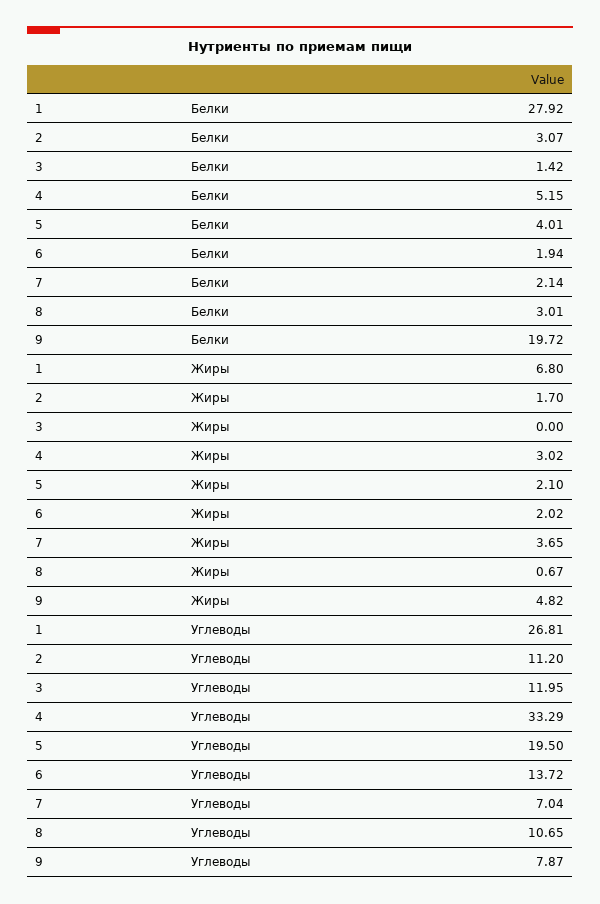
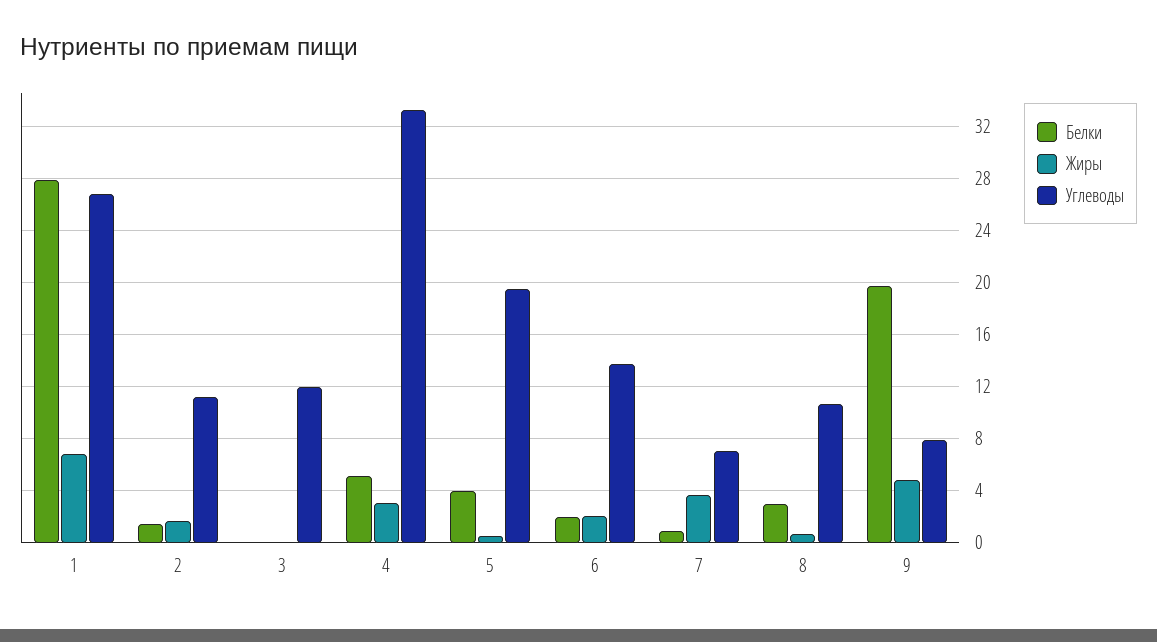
Белки, 2: 3.07 -> 1.5
Белки, 3: 1.42 -> 0
Белки, 7: 2.14 -> 1
Жиры, 5: 2.1 -> 0.5

